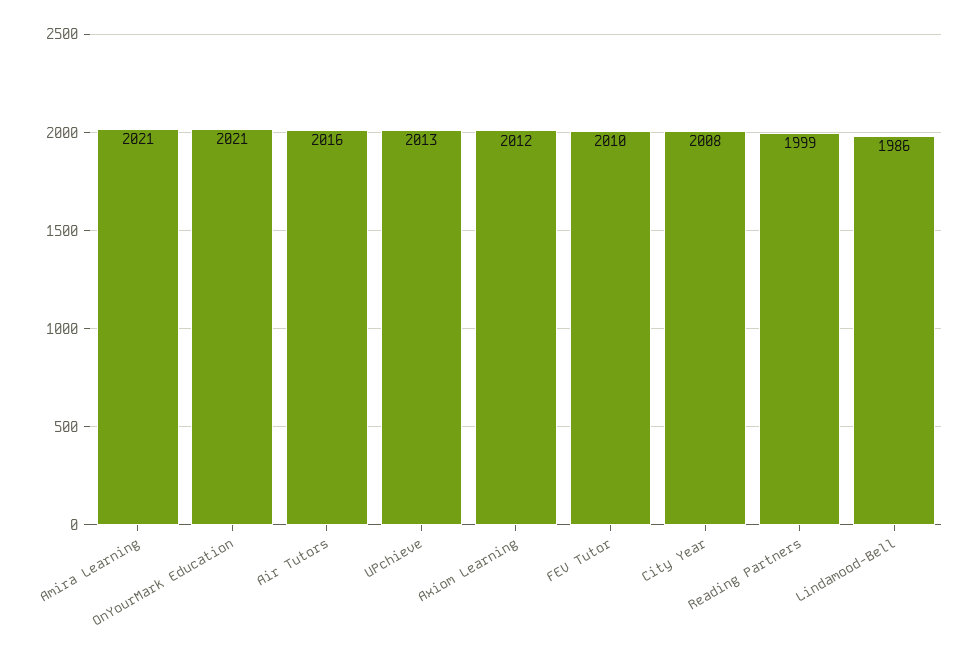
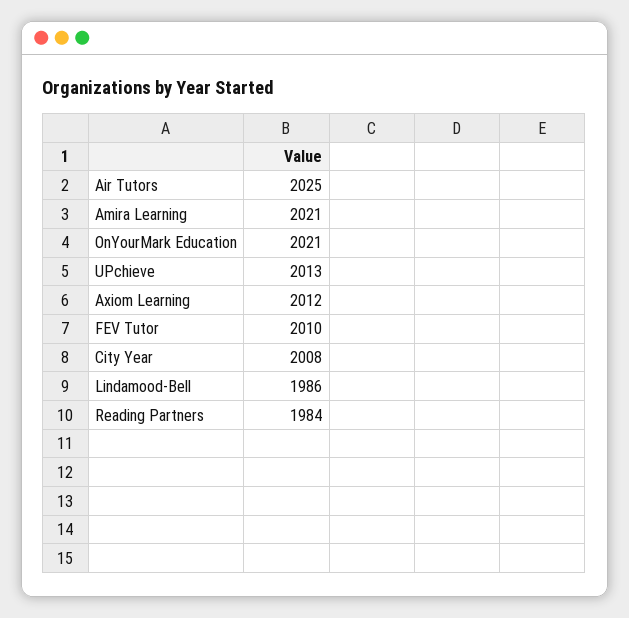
Air Tutors: 2016 -> 2025
Reading Partners: 1999 -> 1984

